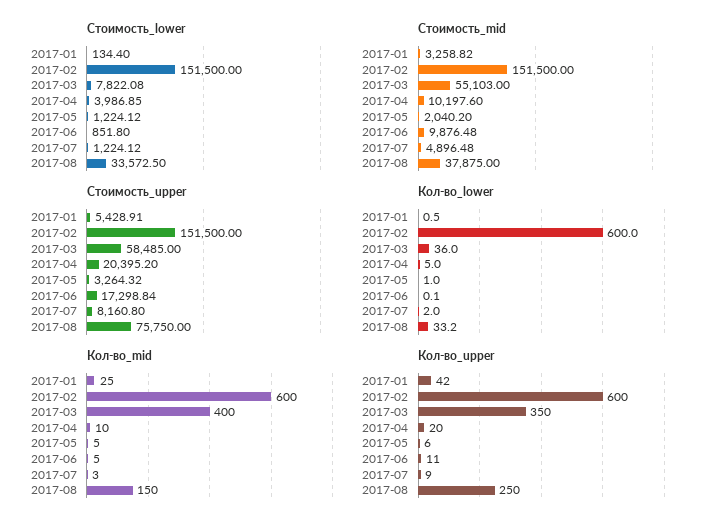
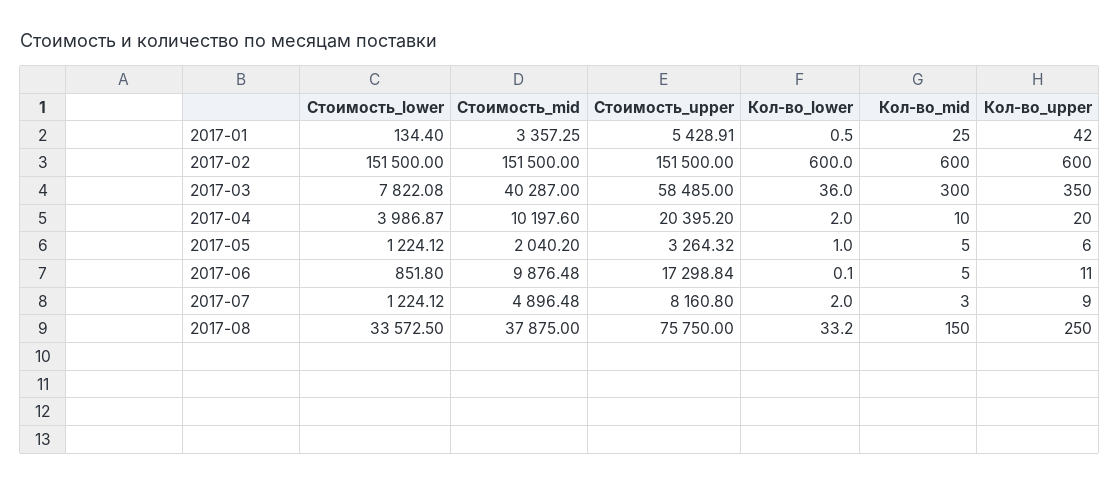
Стоимость_lower, 2017-04: 3986.85 -> 3986.87
Стоимость_mid, 2017-01: 3258.82 -> 3357.25
Стоимость_mid, 2017-03: 55103 -> 40287
Кол-во_lower, 2017-04: 5 -> 2
Кол-во_mid, 2017-03: 400 -> 300

